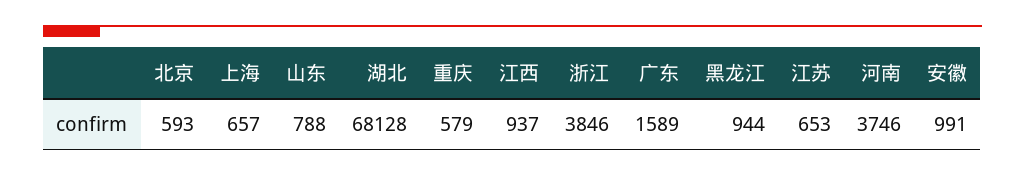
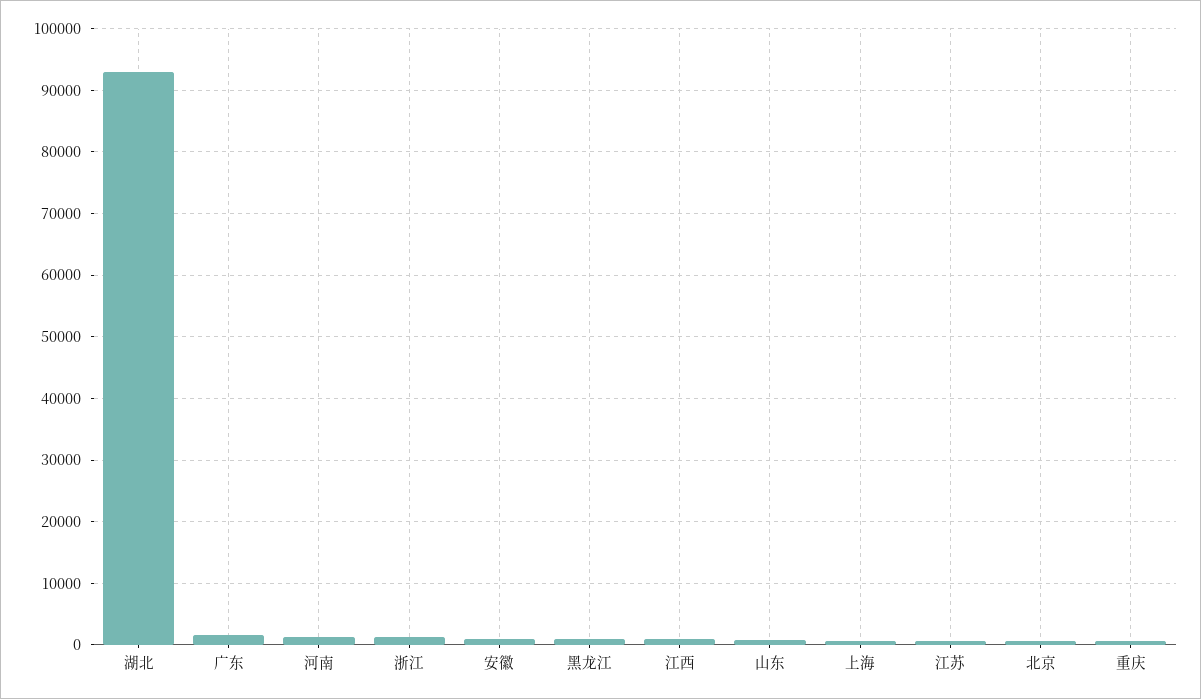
湖北: 68128 -> 93000
浙江: 3846 -> 1000
河南: 3746 -> 1000

